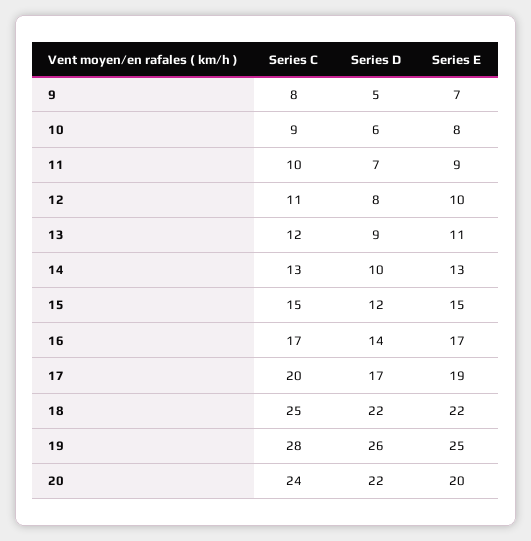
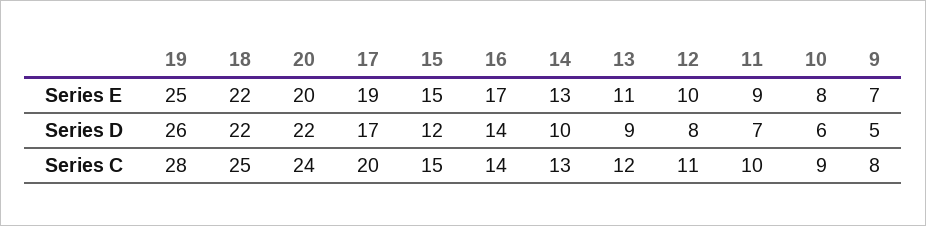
Series C, 16: 17 -> 14

